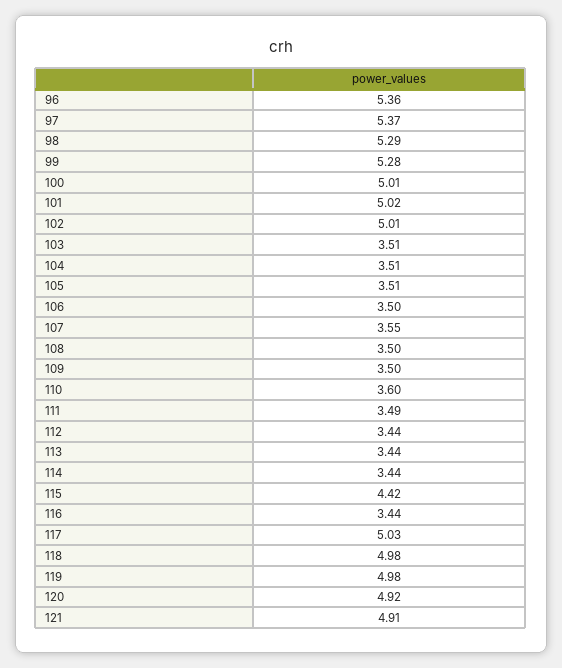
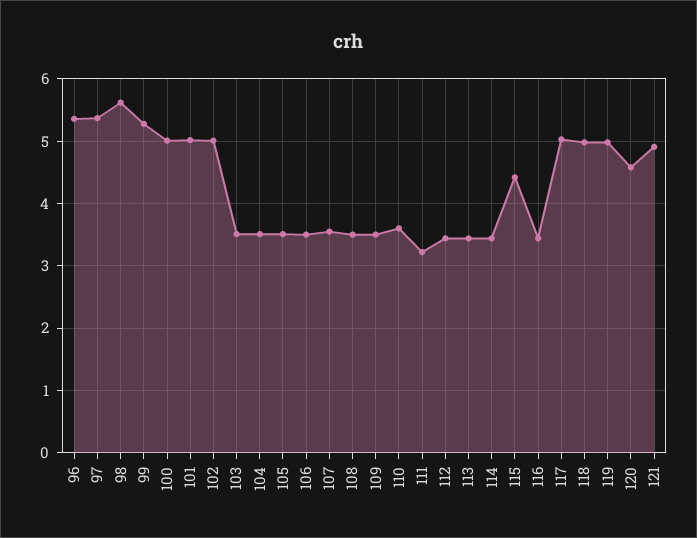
98: 5.29 -> 5.6
111: 3.49 -> 3.2
120: 4.92 -> 4.6

